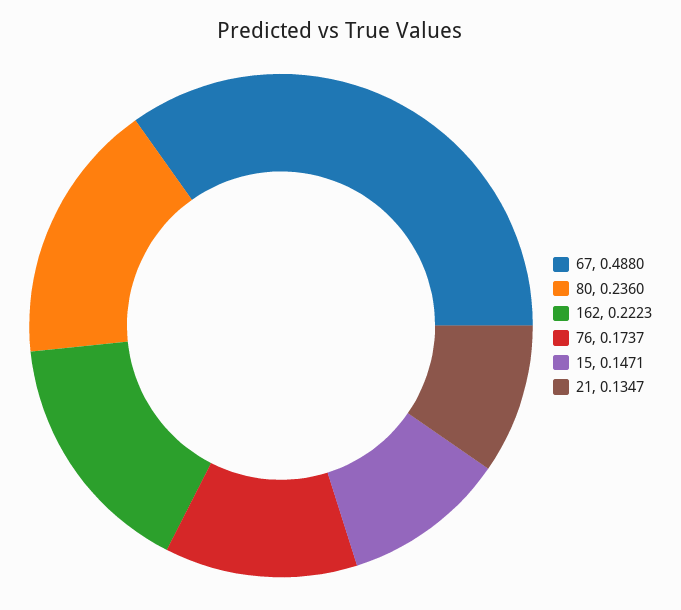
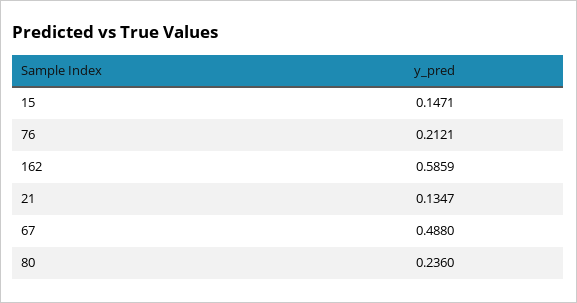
162: 0.2223 -> 0.5859
76: 0.1737 -> 0.2121

